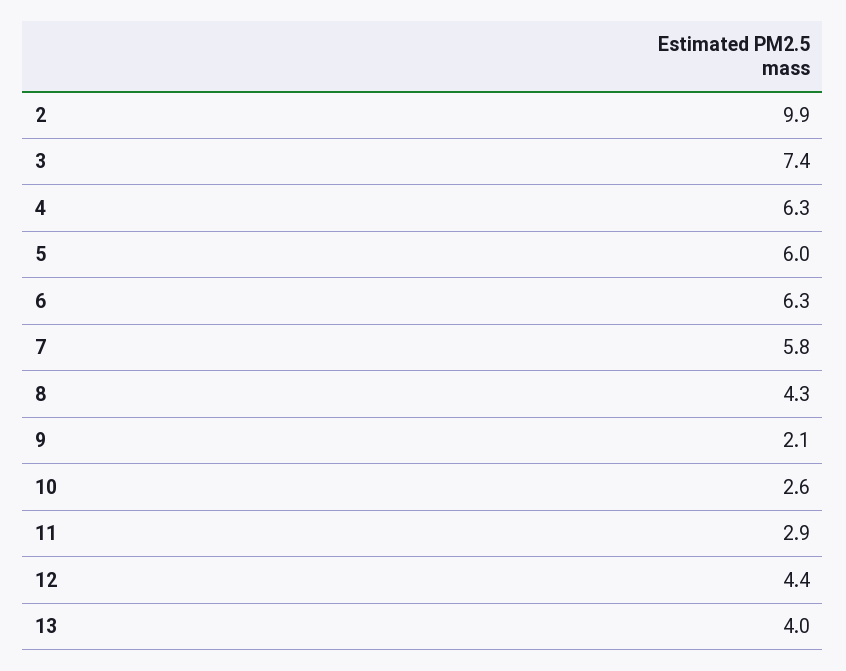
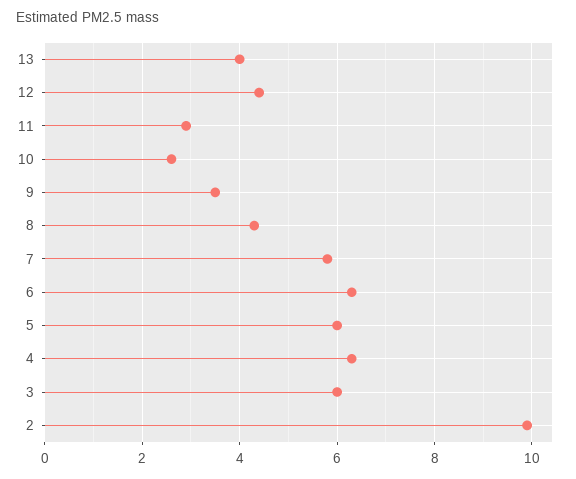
3: 7.4 -> 6
9: 2.1 -> 3.5

